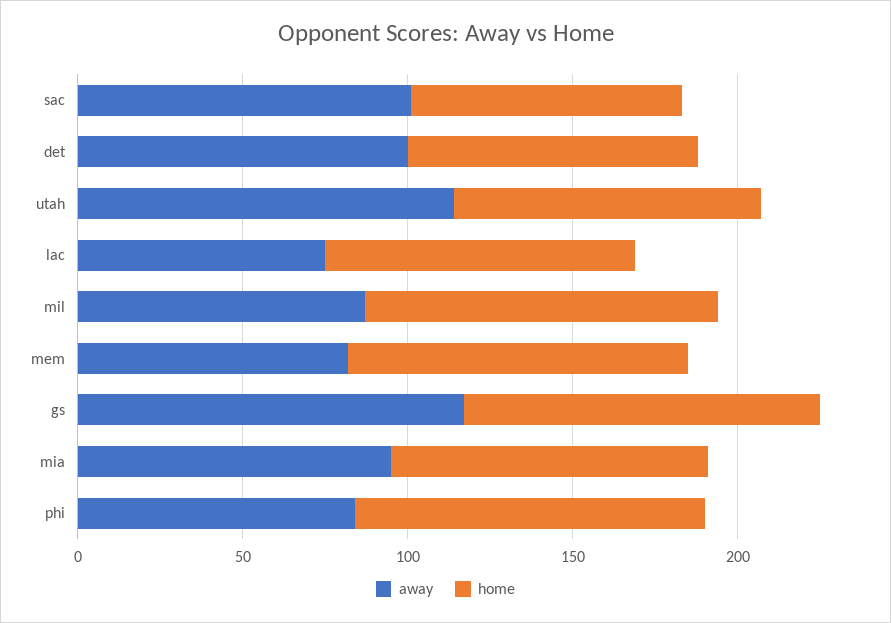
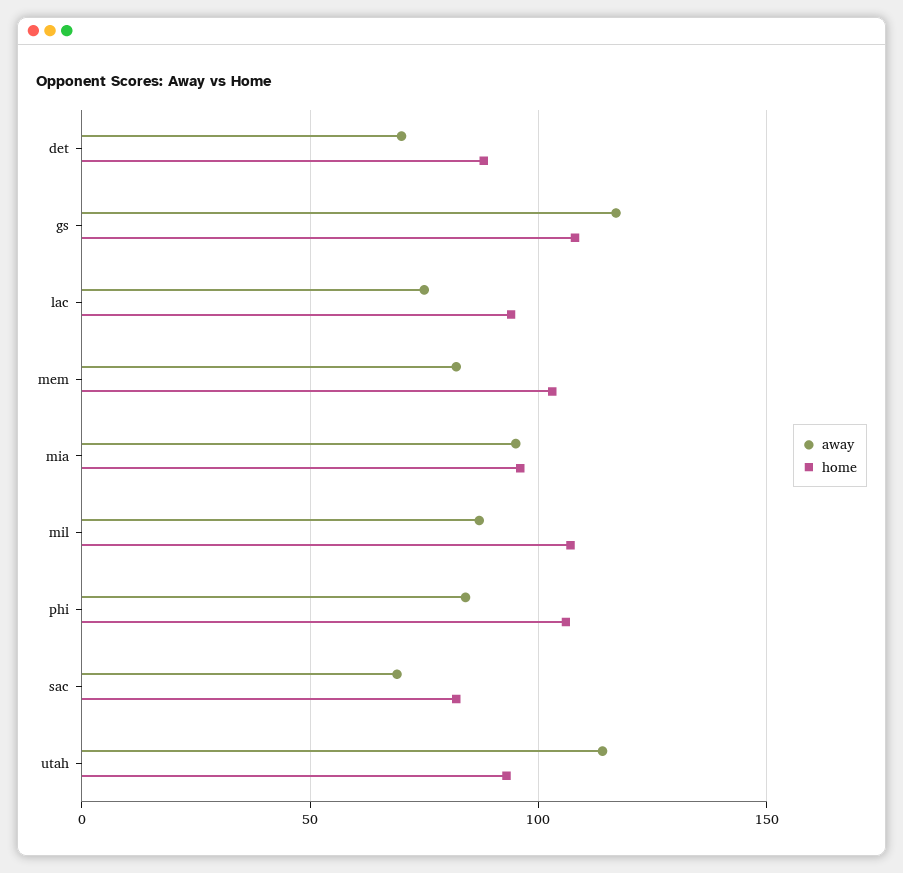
away, sac: 100 -> 70
away, det: 100 -> 70

